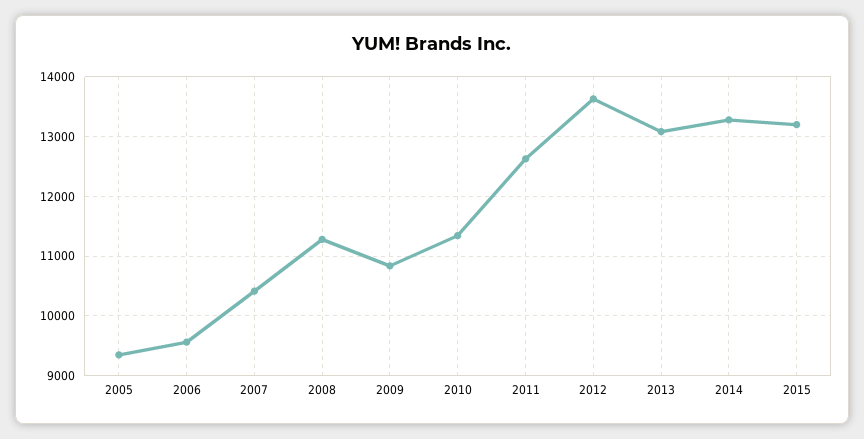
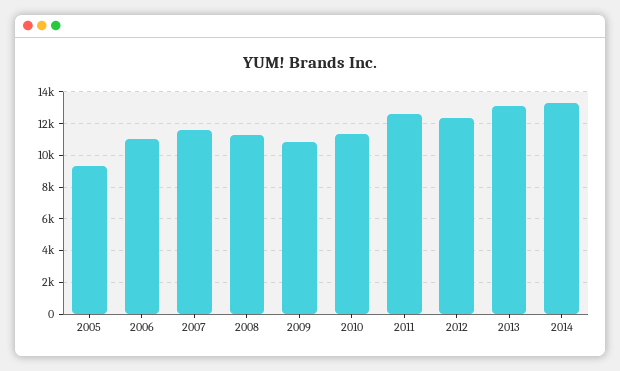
2006: 9600 -> 11000
2007: 10400 -> 11500
2012: 13600 -> 12500
2015: 13200 -> none

